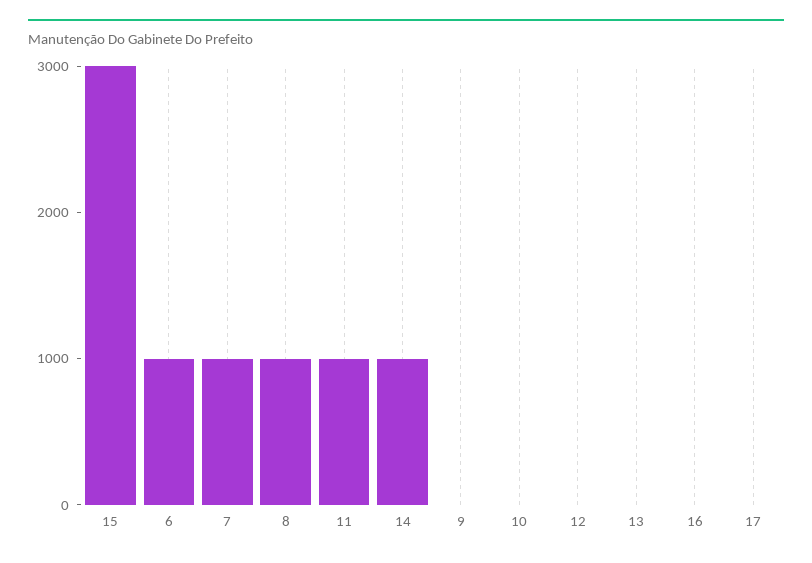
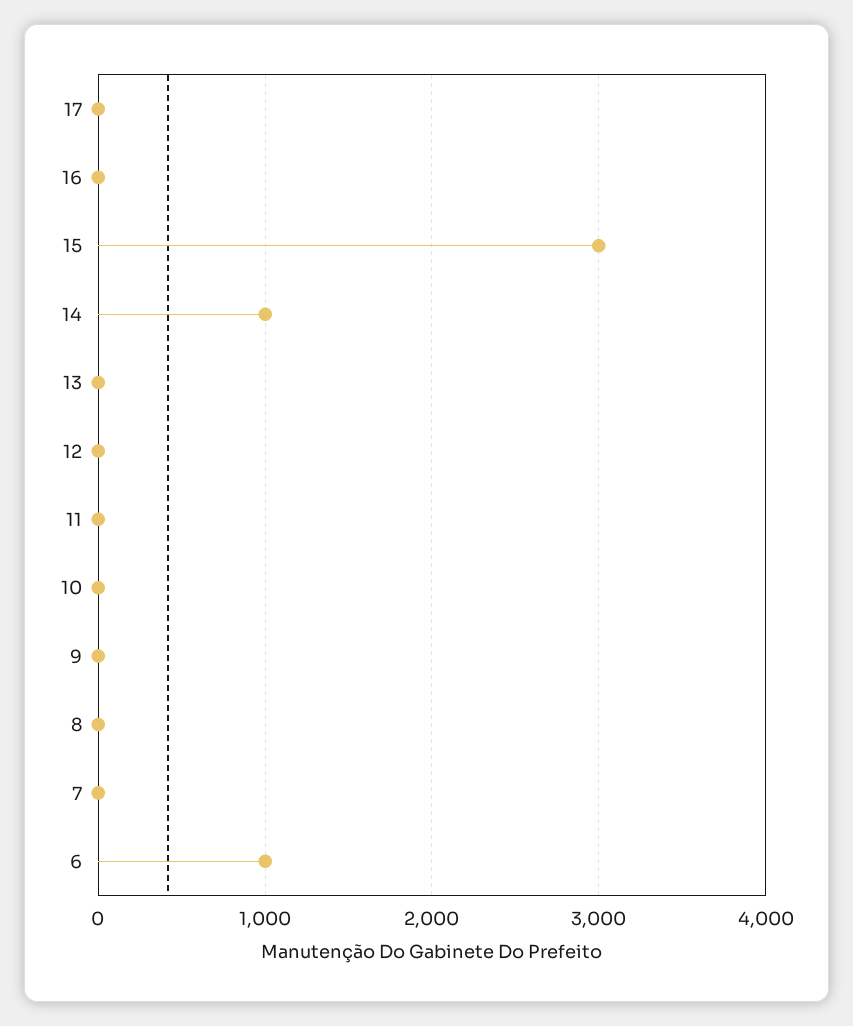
7: 1000 -> 0
8: 1000 -> 0
11: 1000 -> 0

